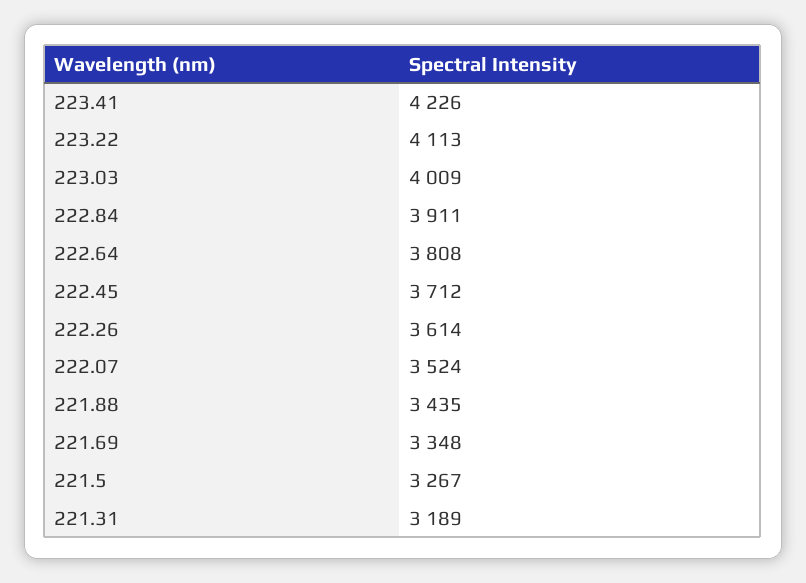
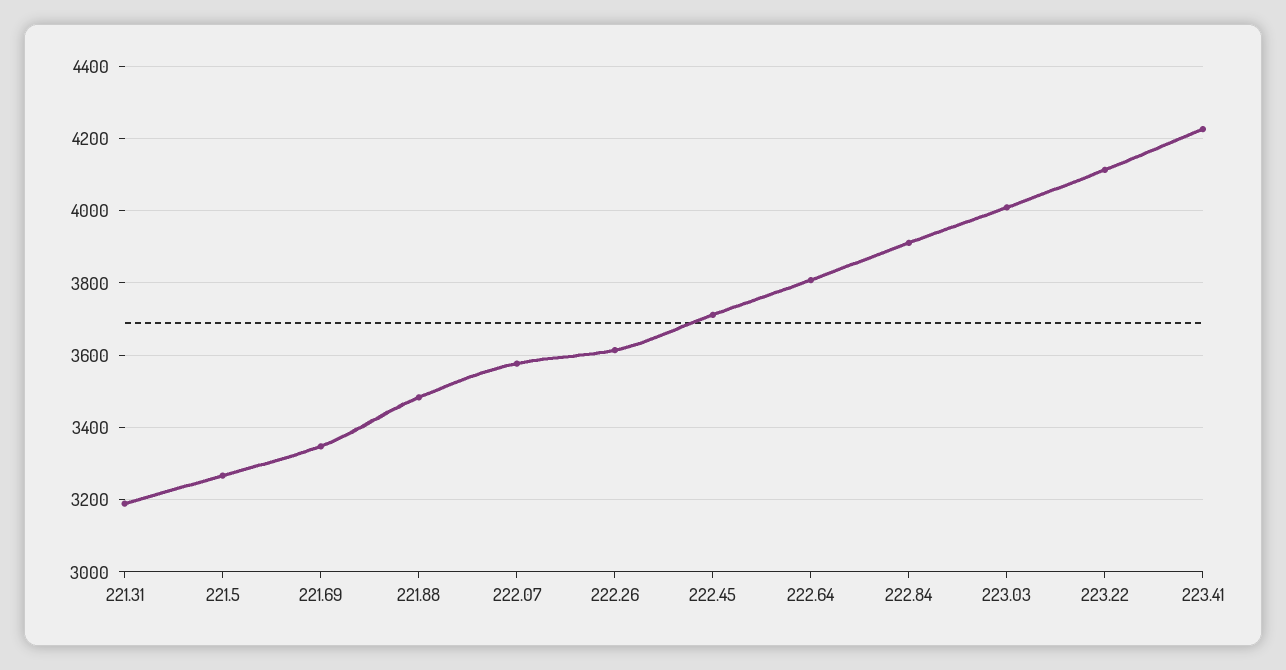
222.07: 3524 -> 3580
221.88: 3435 -> 3480

